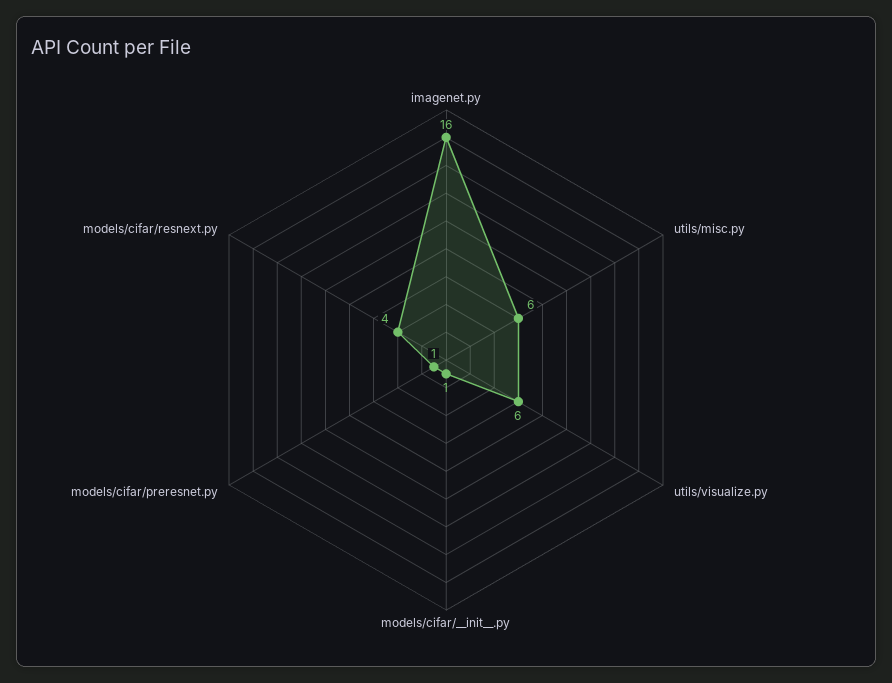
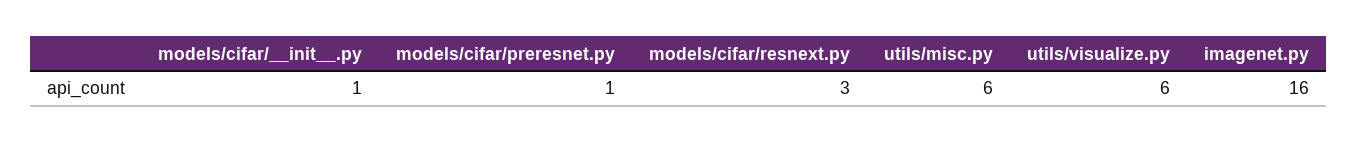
models/cifar/resnext.py: 4 -> 3

